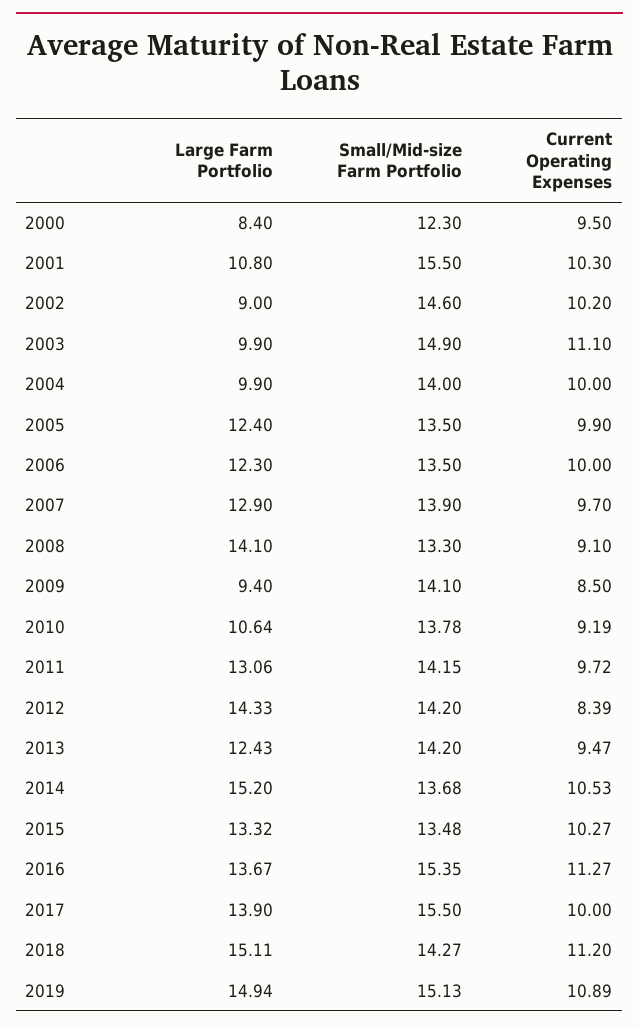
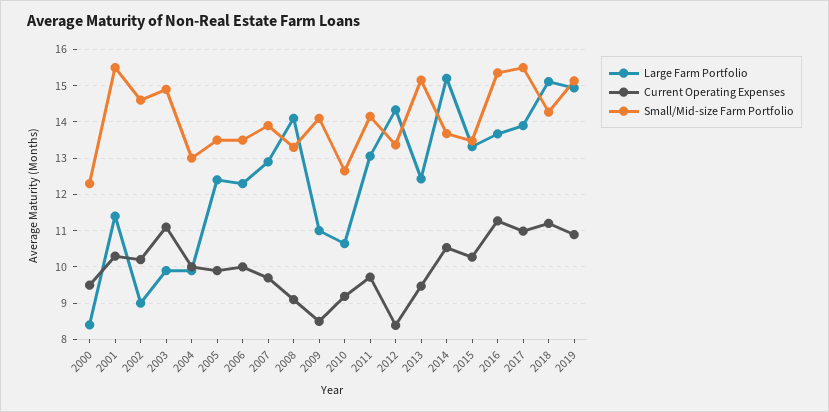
Large Farm Portfolio, 2001: 10.8 -> 11.4
Small/Mid-size Farm Portfolio, 2004: 14 -> 13
Large Farm Portfolio, 2009: 9.4 -> 11
Small/Mid-size Farm Portfolio, 2010: 13.78 -> 12.6
Small/Mid-size Farm Portfolio, 2012: 14.2 -> 13.4
Small/Mid-size Farm Portfolio, 2013: 14.2 -> 15.2
Current Operating Expenses, 2017: 10 -> 11

